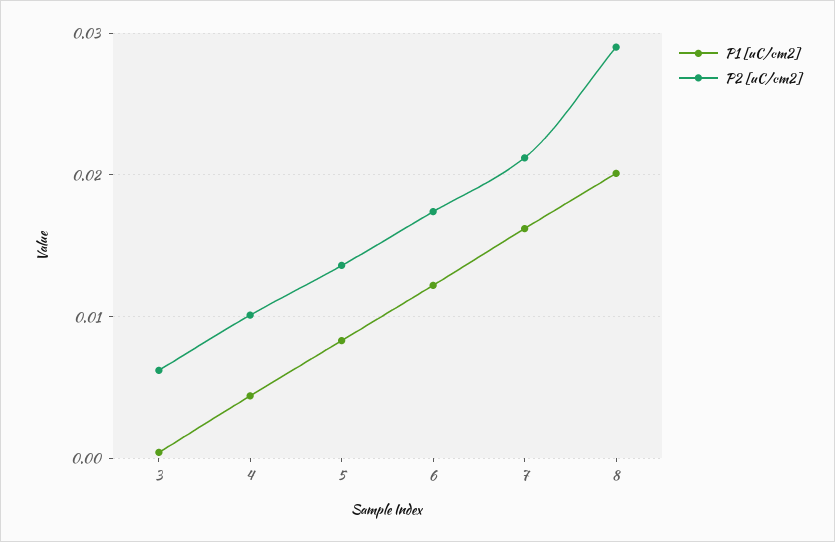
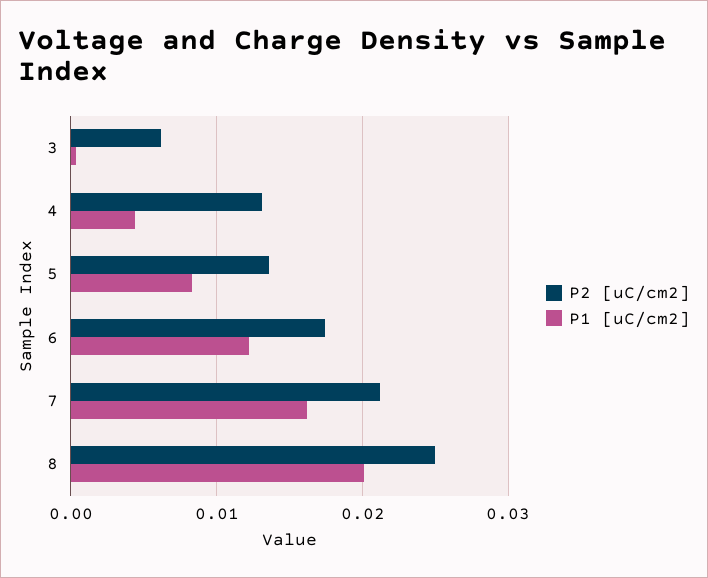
P2 [uC/cm2], 4: 0.01 -> 0.013
P2 [uC/cm2], 8: 0.029 -> 0.025

